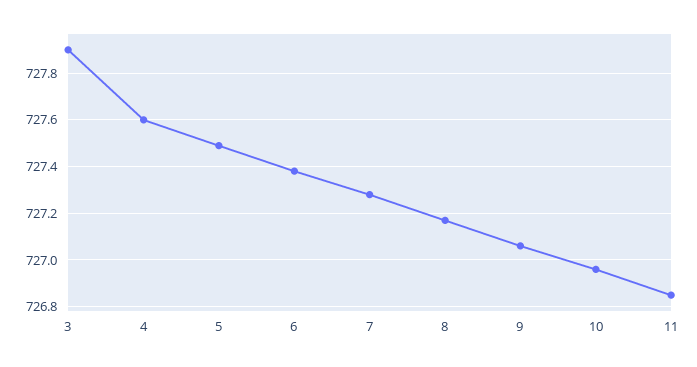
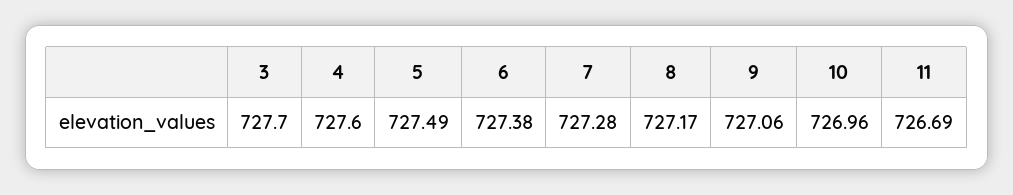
3: 727.9 -> 727.7
11: 726.85 -> 726.69

